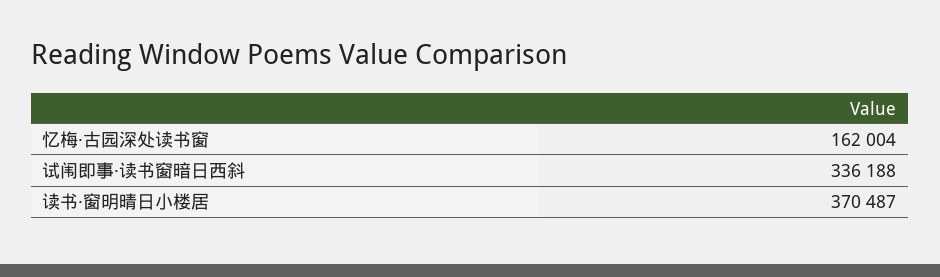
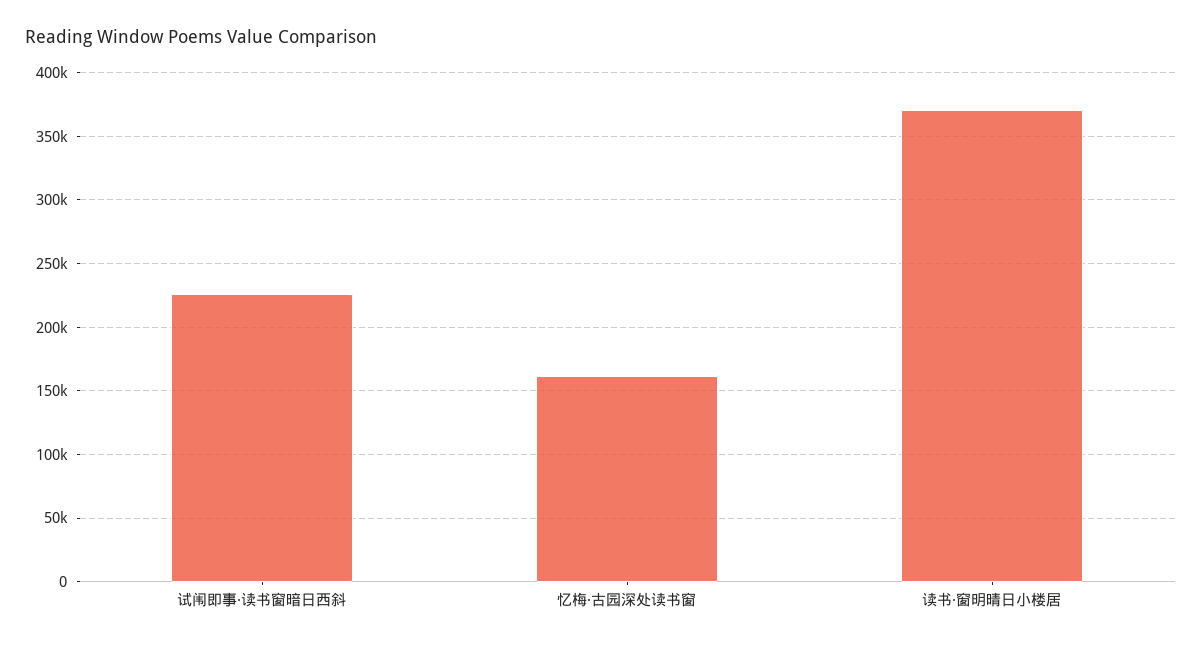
试闱即事·读书窗暗日西斜: 336188 -> 225000

